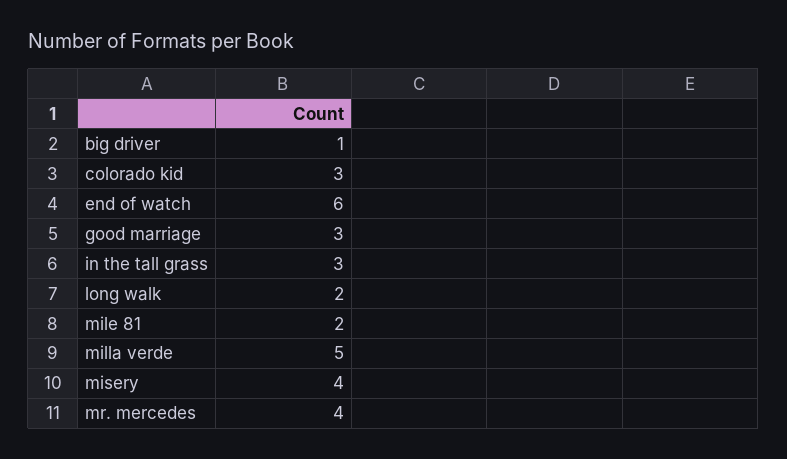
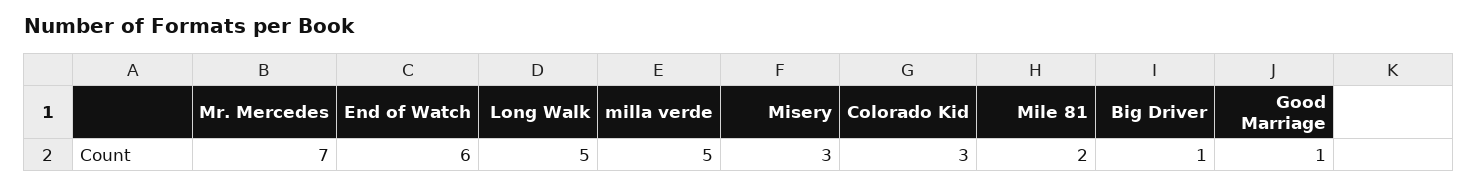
good marriage: 3 -> 1
in the tall grass: 3 -> none
long walk: 2 -> 5
misery: 4 -> 3
mr. mercedes: 4 -> 7

